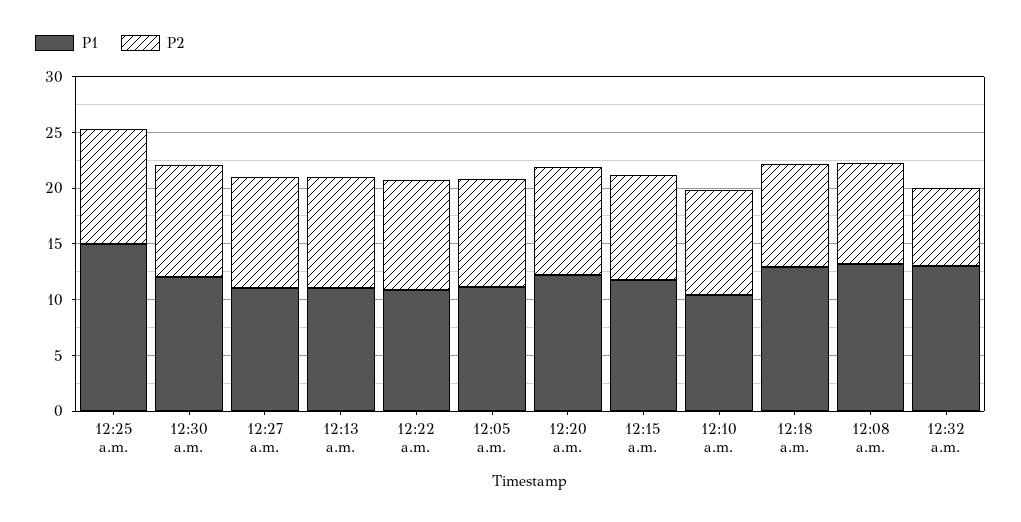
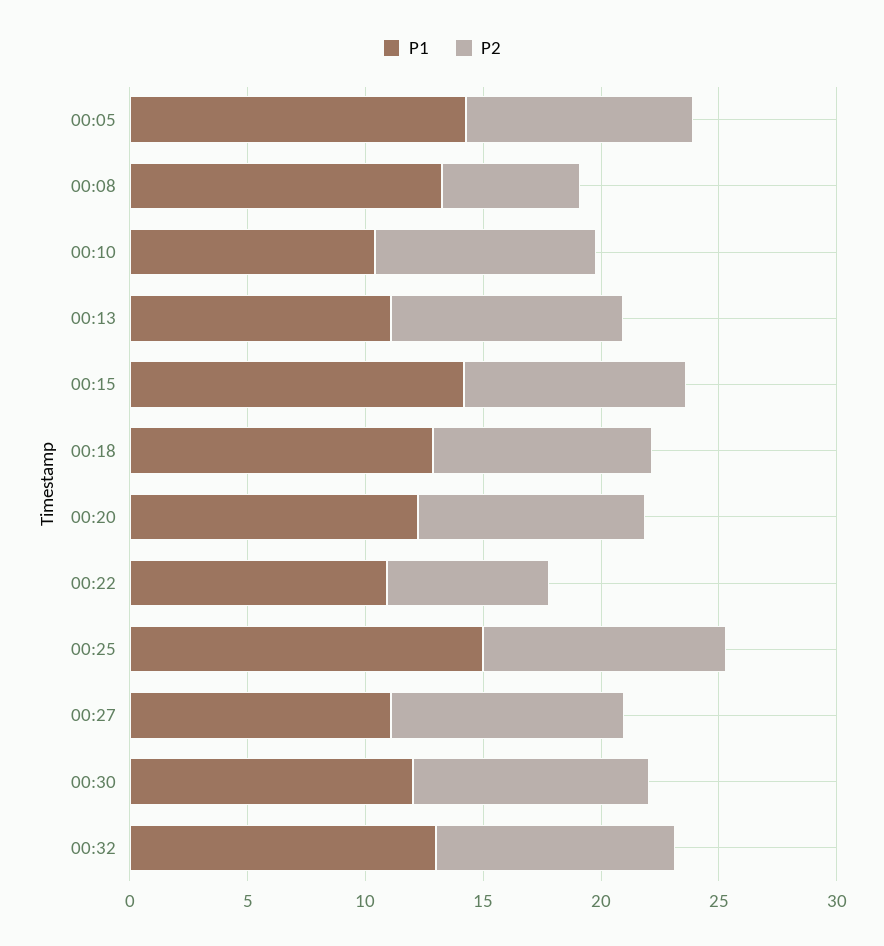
P2, 12:22 a.m.: 10 -> 7
P1, 12:05 a.m.: 11 -> 14
P1, 12:15 a.m.: 12 -> 14
P2, 12:08 a.m.: 9 -> 6
P2, 12:32 a.m.: 7 -> 10

